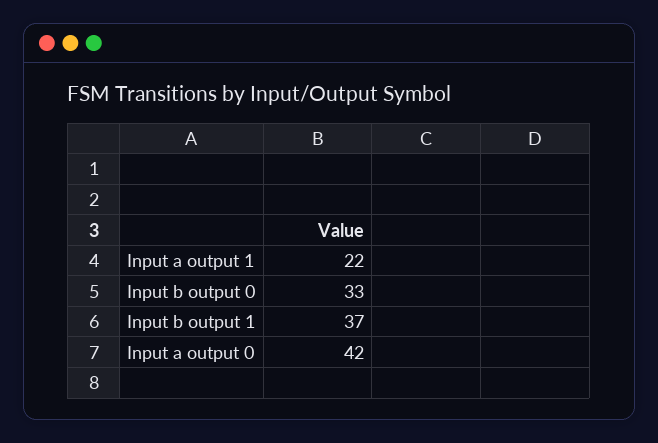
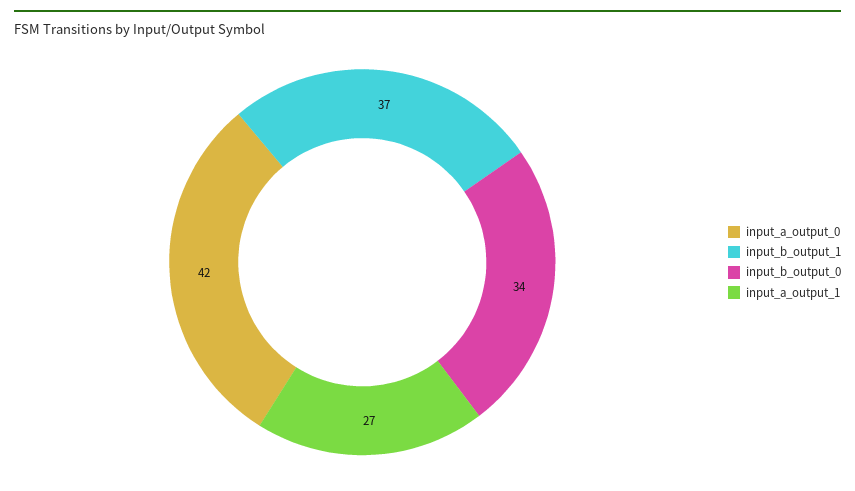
Input a output 1: 22 -> 27
Input b output 0: 33 -> 34

